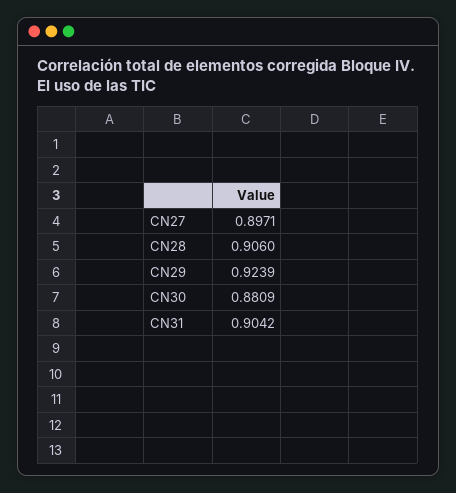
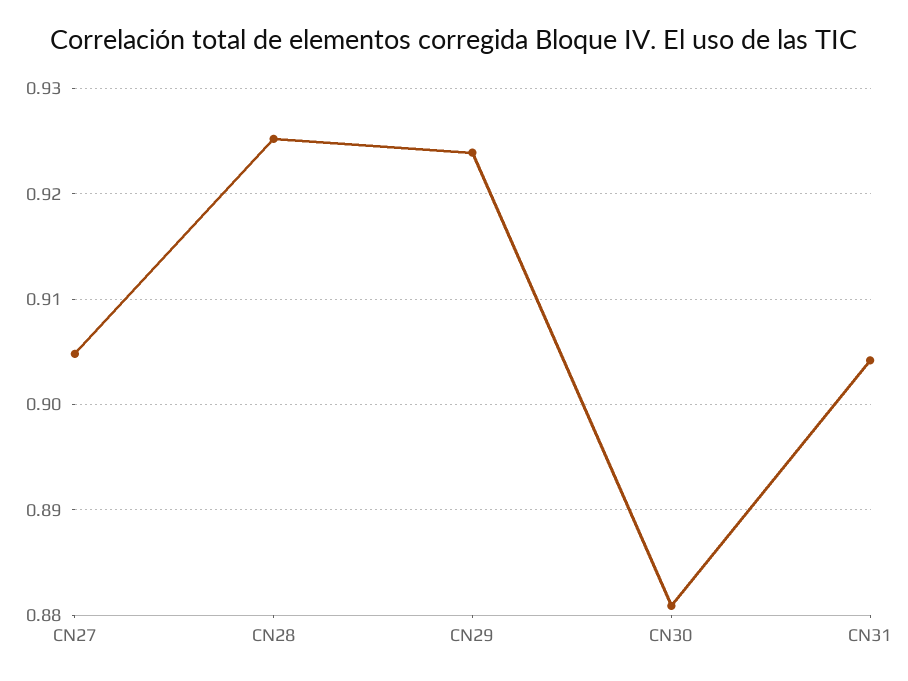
CN27: 0.8971 -> 0.905
CN28: 0.906 -> 0.925

